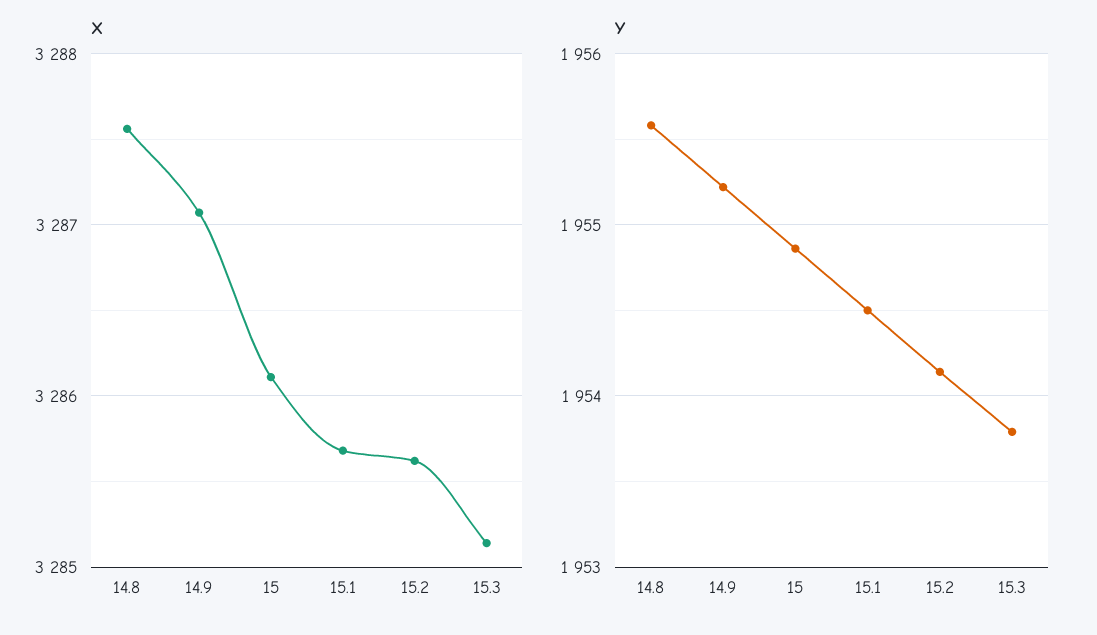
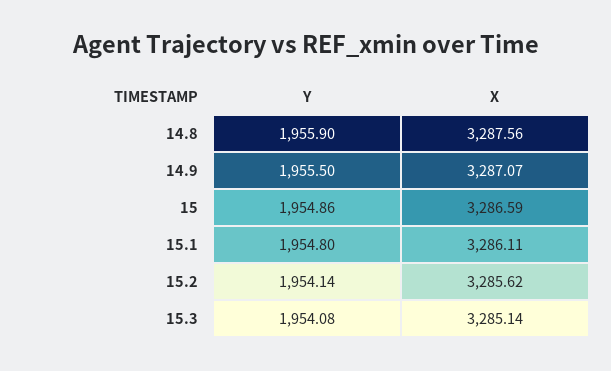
X, 15: 3286.1 -> 3286.59
X, 15.1: 3285.7 -> 3286.11
Y, 14.8: 1955.6 -> 1955.9
Y, 14.9: 1955.2 -> 1955.5
Y, 15.1: 1954.5 -> 1954.8
Y, 15.3: 1953.8 -> 1954.08

